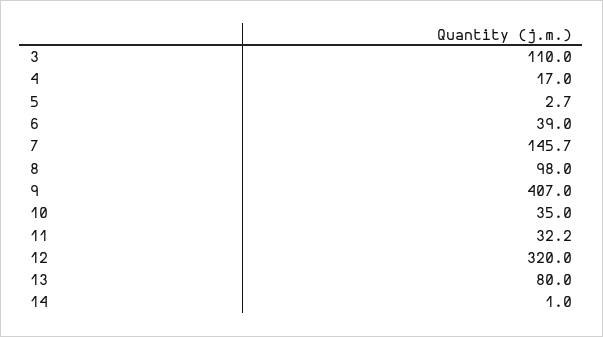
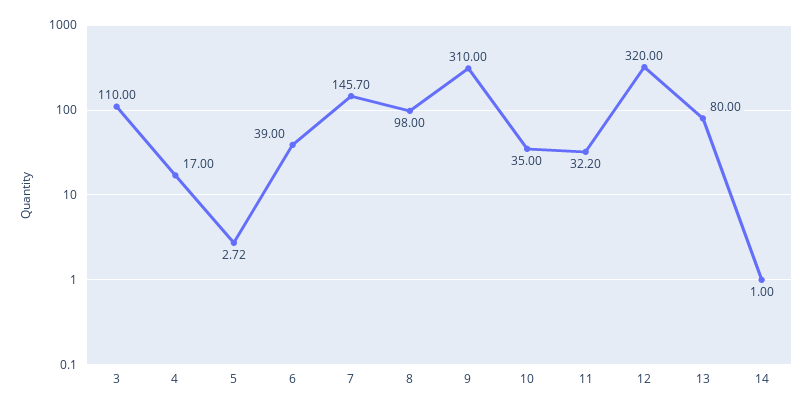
5: 2.7 -> 2.72
9: 407 -> 310

